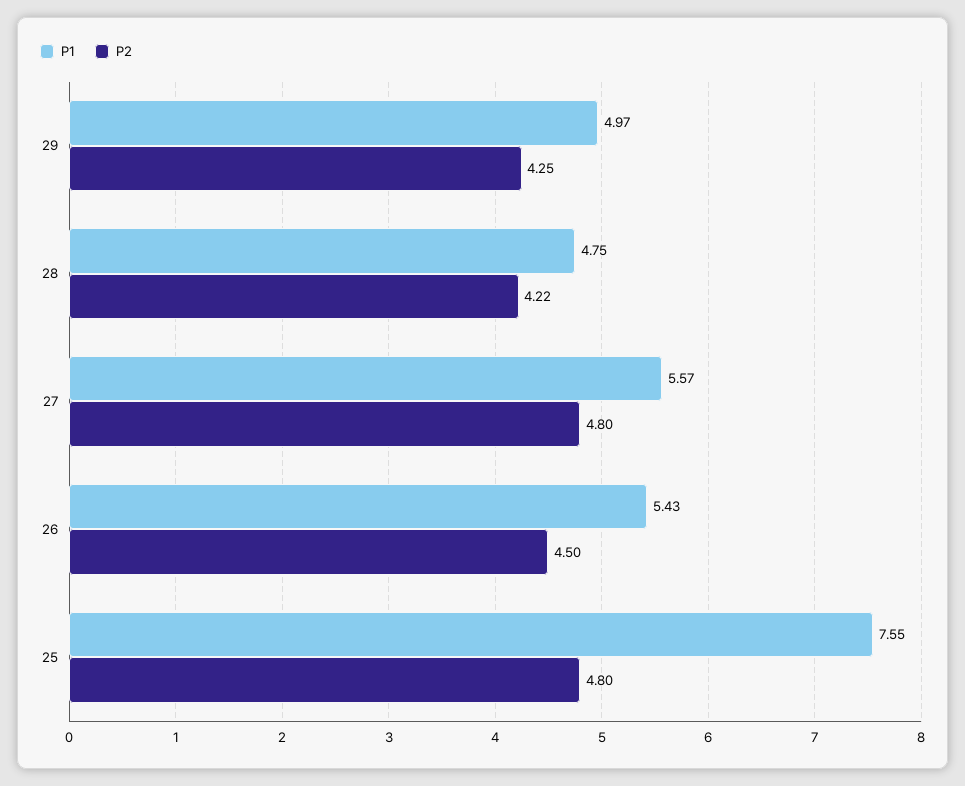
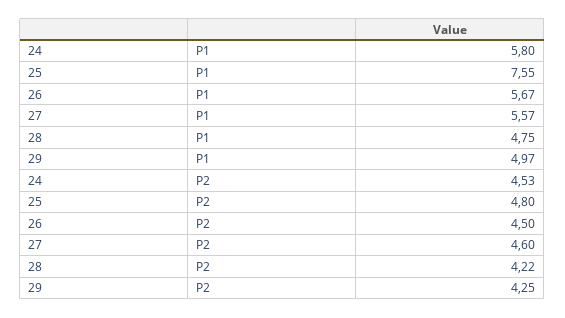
P2, 27: 4.8 -> 4.6
P1, 26: 5.43 -> 5.67
P1, 24: none -> 5.8
P2, 24: none -> 4.53

